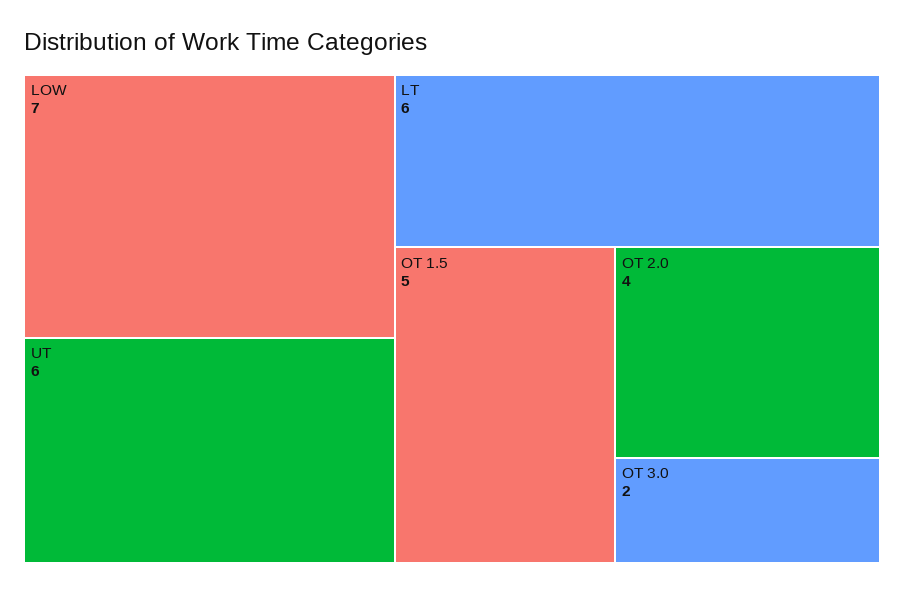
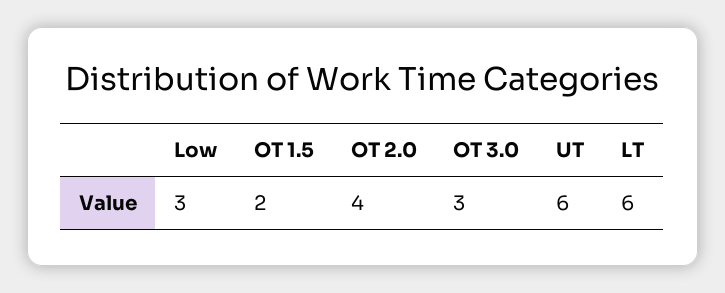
LOW: 7 -> 3
OT 1.5: 5 -> 2
OT 3.0: 2 -> 3

